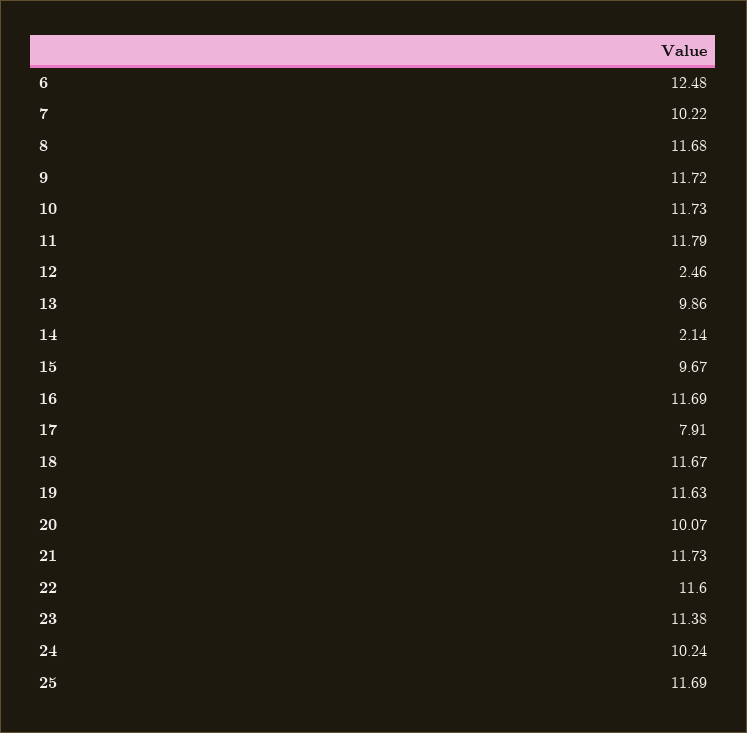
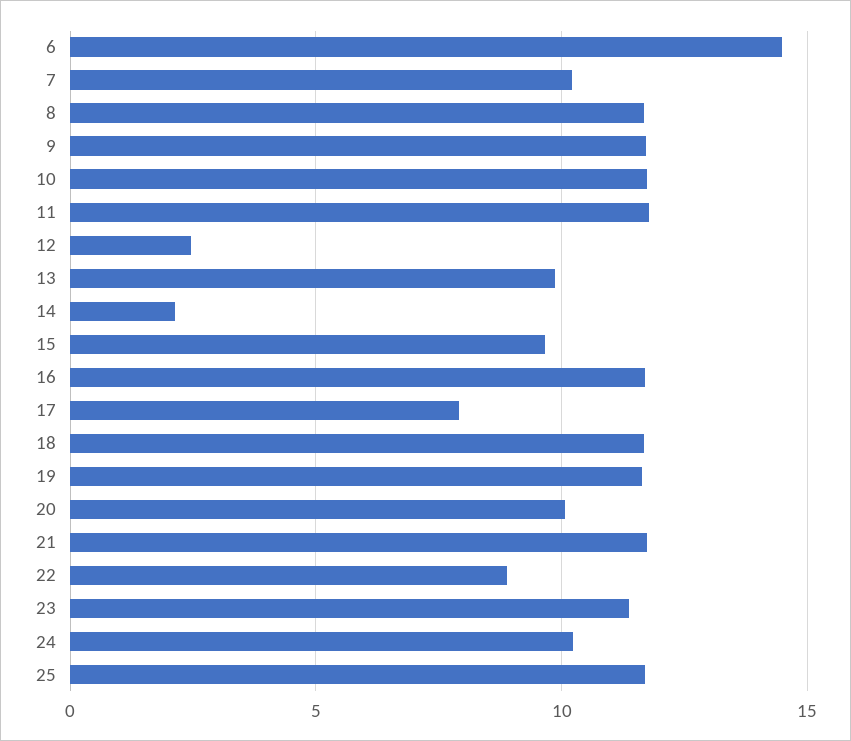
6: 12.48 -> 14.5
22: 11.6 -> 9

